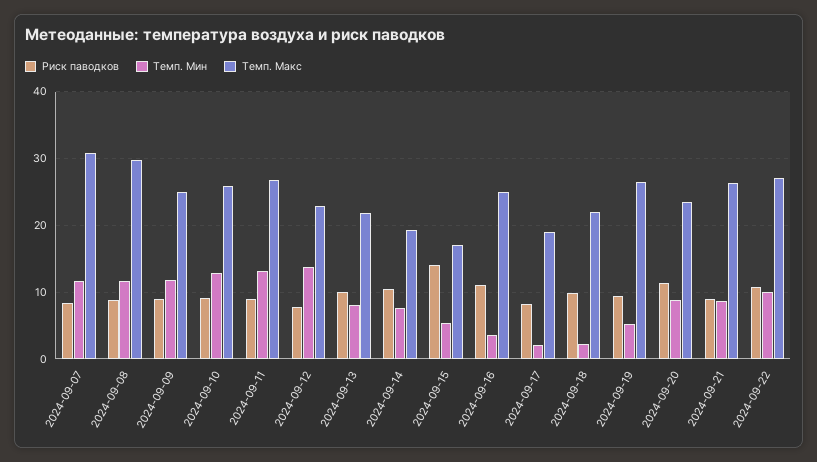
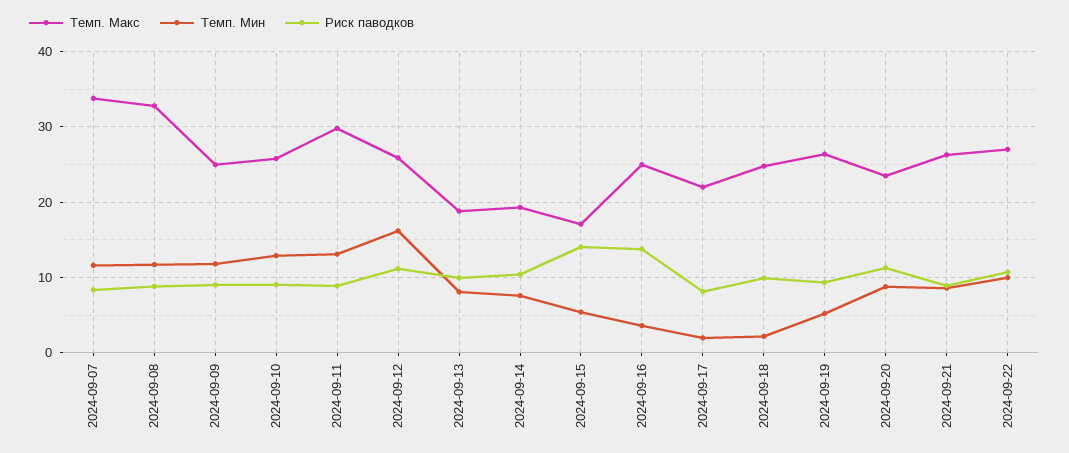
Темп. Макс, 2024-09-07: 31 -> 34
Темп. Макс, 2024-09-08: 30 -> 33
Темп. Макс, 2024-09-11: 27 -> 30
Риск паводков, 2024-09-12: 8 -> 11
Темп. Мин, 2024-09-12: 14 -> 16
Темп. Макс, 2024-09-12: 23 -> 26
Темп. Макс, 2024-09-13: 22 -> 19
Риск паводков, 2024-09-16: 11 -> 14
Темп. Макс, 2024-09-17: 19 -> 22
Темп. Макс, 2024-09-18: 22 -> 25

